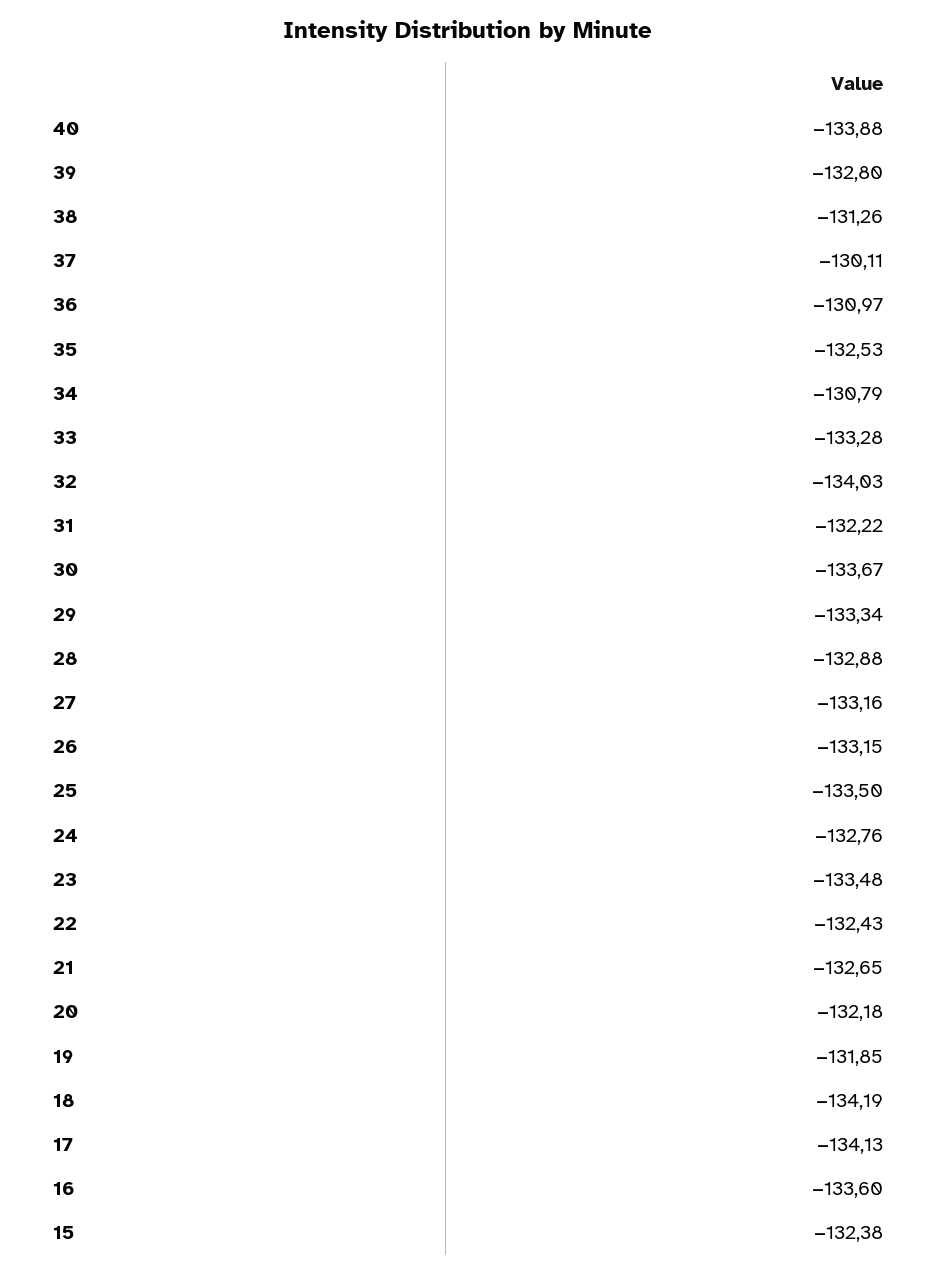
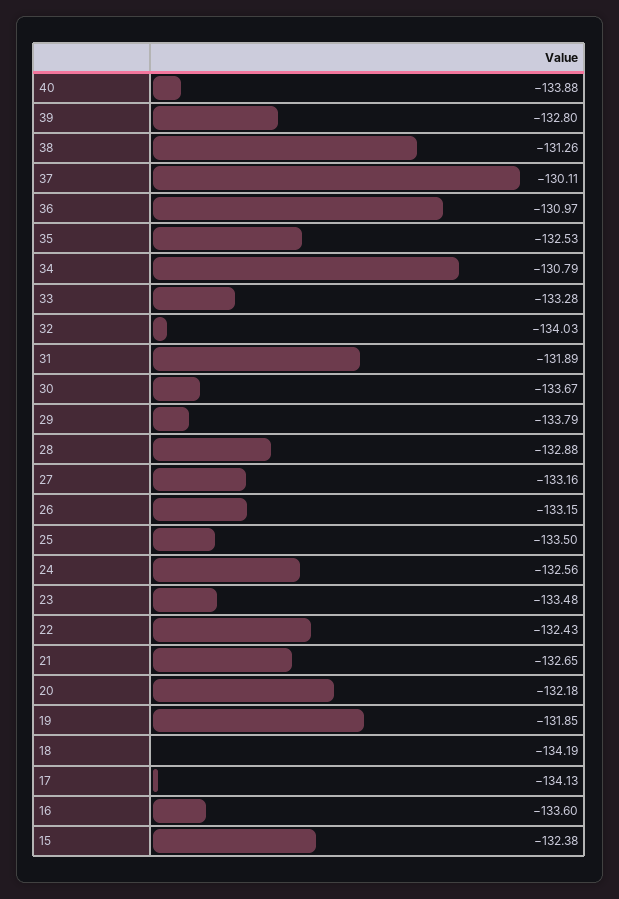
31: -132.22 -> -131.89
29: -133.34 -> -133.79
24: -132.76 -> -132.56

